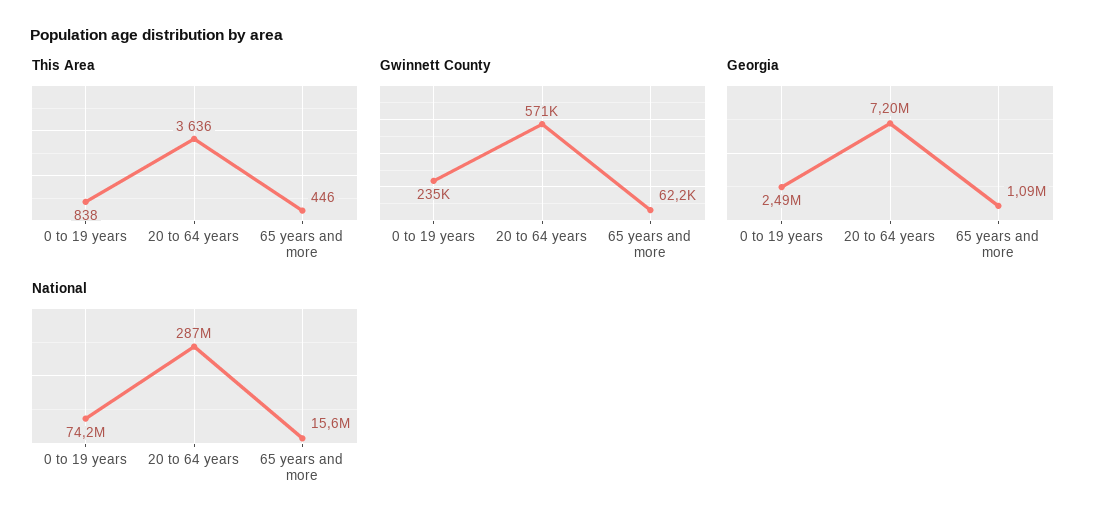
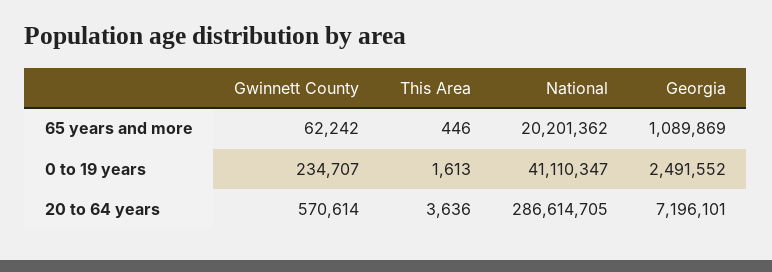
This Area, 0 to 19 years: 838 -> 1613
National, 0 to 19 years: 74200000 -> 41110347
National, 65 years and more: 15600000 -> 20201362

